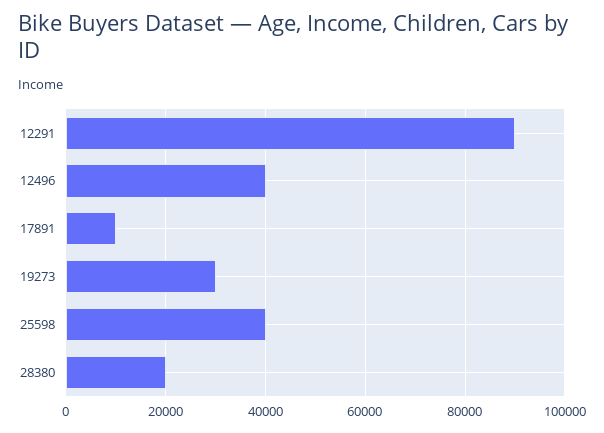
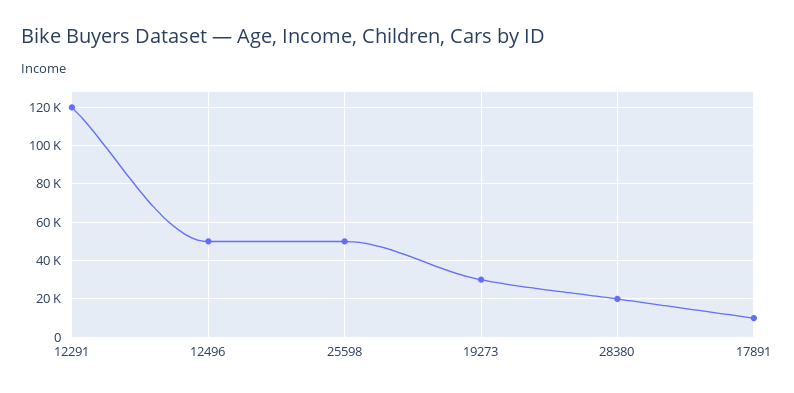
12291: 90000 -> 120000
12496: 40000 -> 50000
25598: 40000 -> 50000

